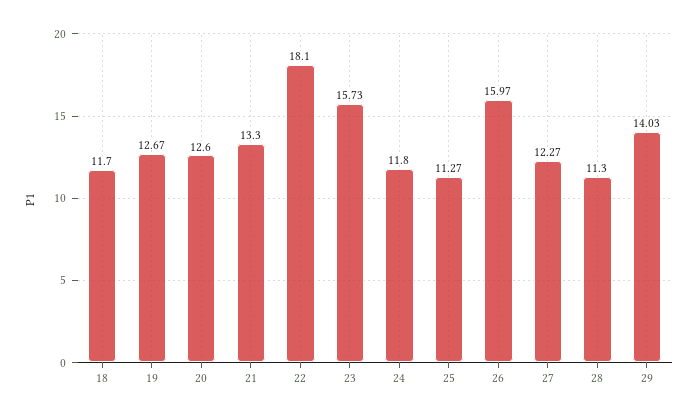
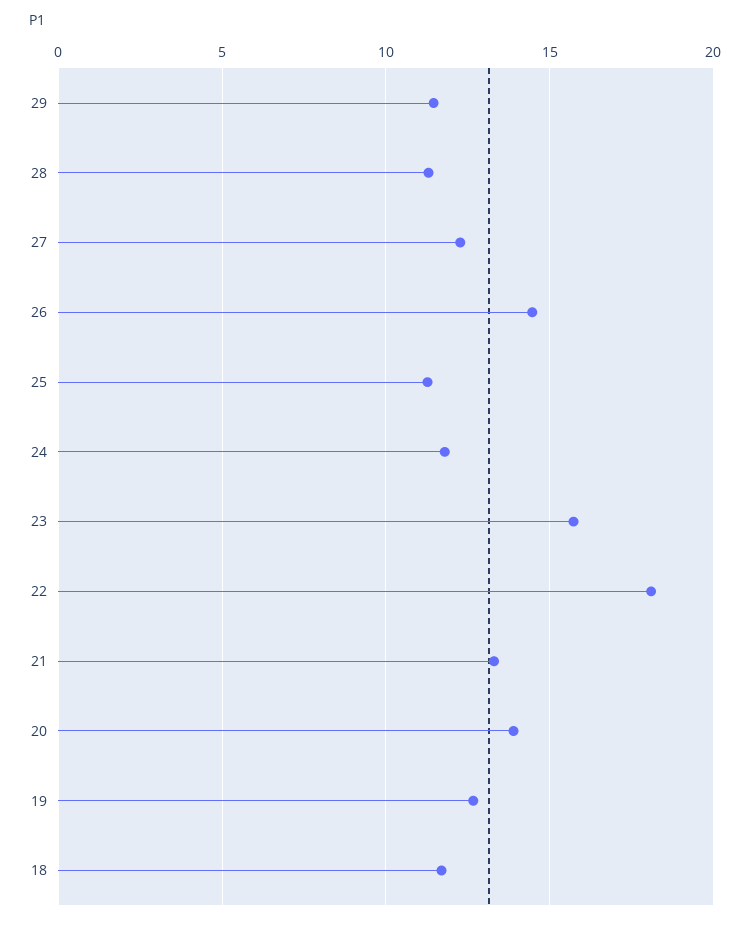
20: 12.6 -> 14
26: 15.97 -> 14.5
29: 14.03 -> 11.5

